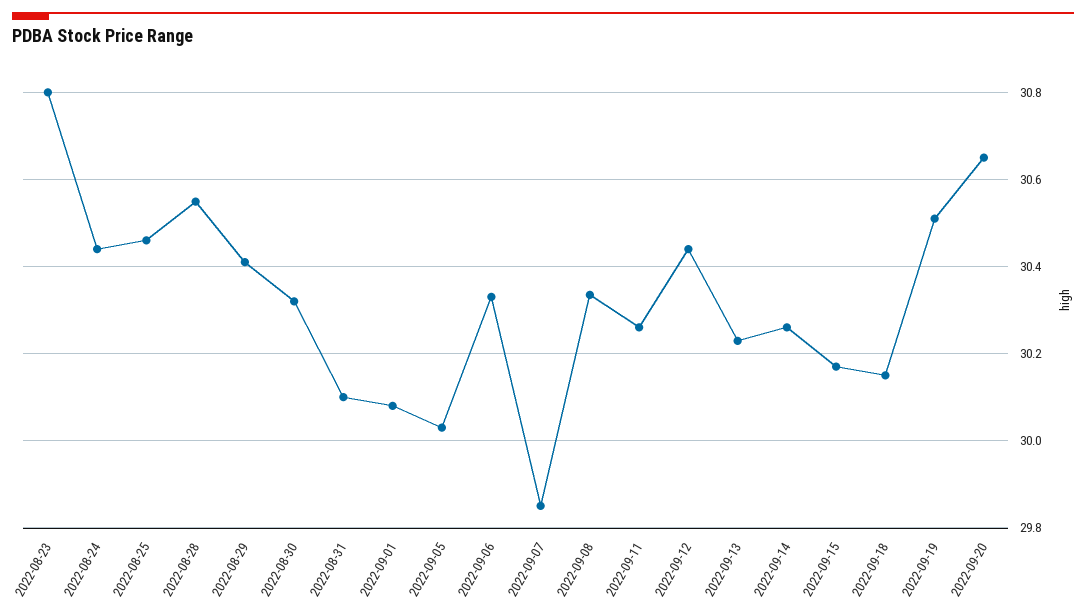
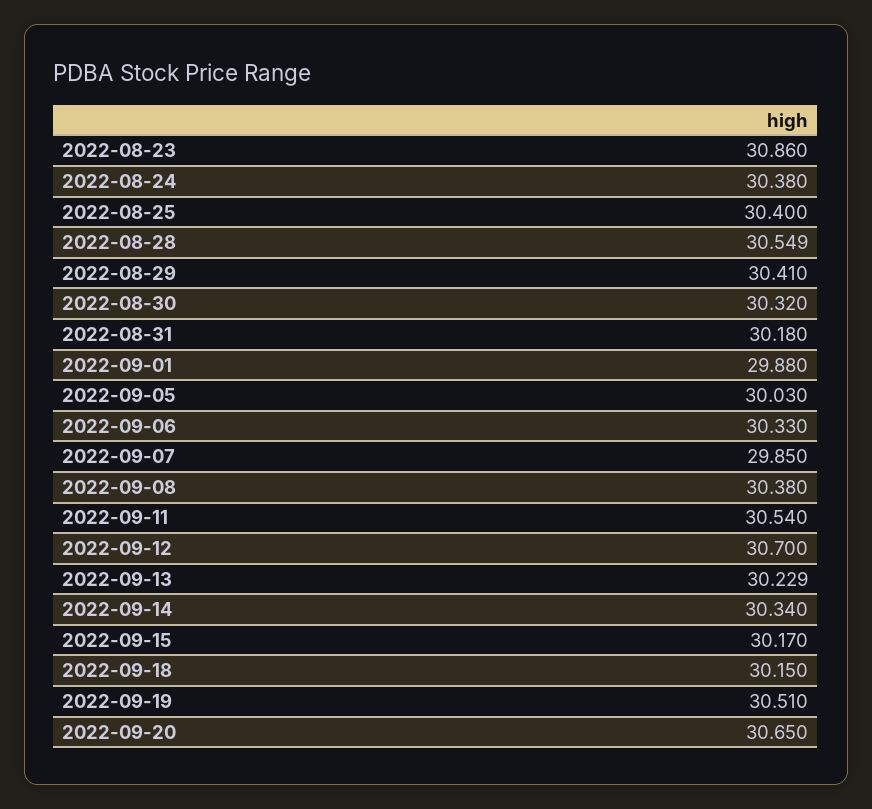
2022-08-23: 30.8 -> 30.86
2022-08-24: 30.44 -> 30.38
2022-08-25: 30.46 -> 30.4
2022-08-31: 30.1 -> 30.18
2022-09-01: 30.08 -> 29.88
2022-09-08: 30.34 -> 30.38
2022-09-11: 30.26 -> 30.54
2022-09-12: 30.44 -> 30.7
2022-09-14: 30.26 -> 30.34

